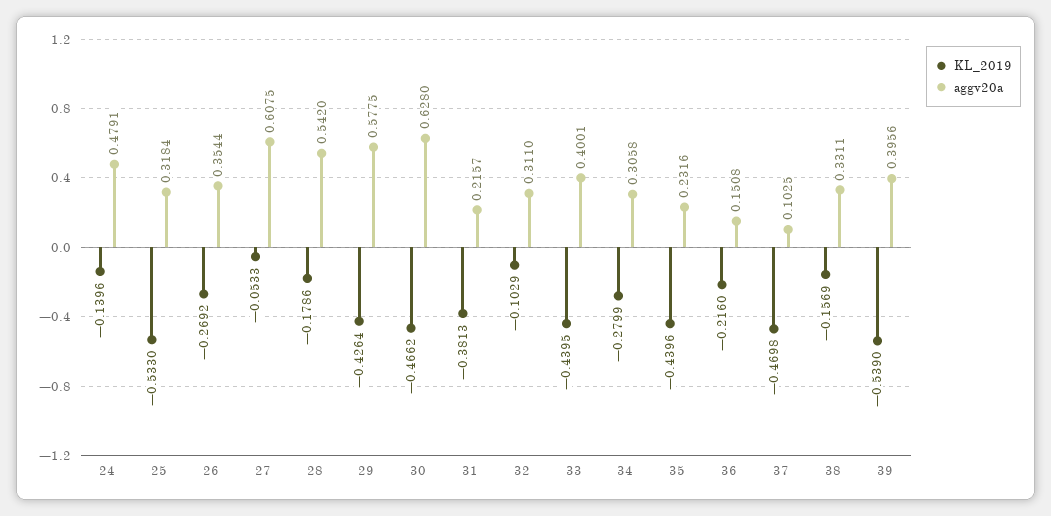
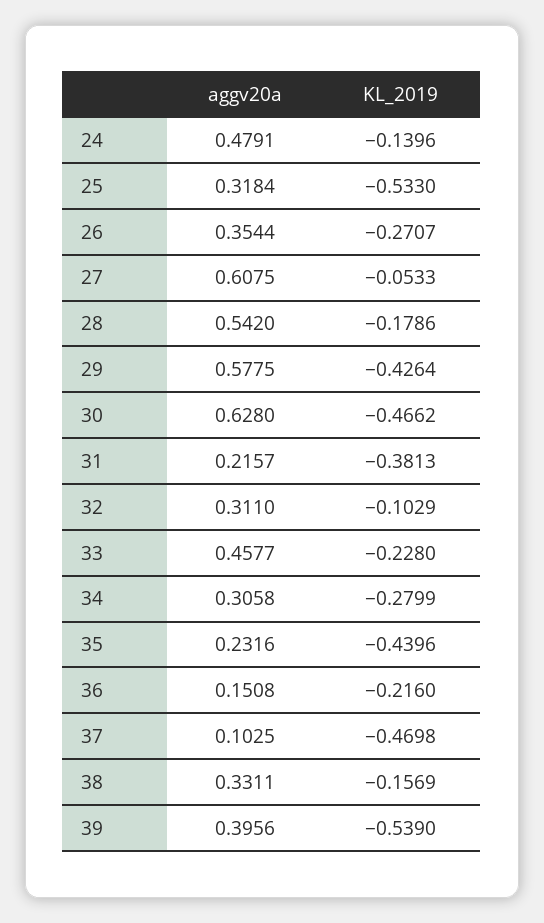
KL_2019, 26: -0.2692 -> -0.2707
KL_2019, 33: -0.4395 -> -0.228
aggv20a, 33: 0.4001 -> 0.4577

